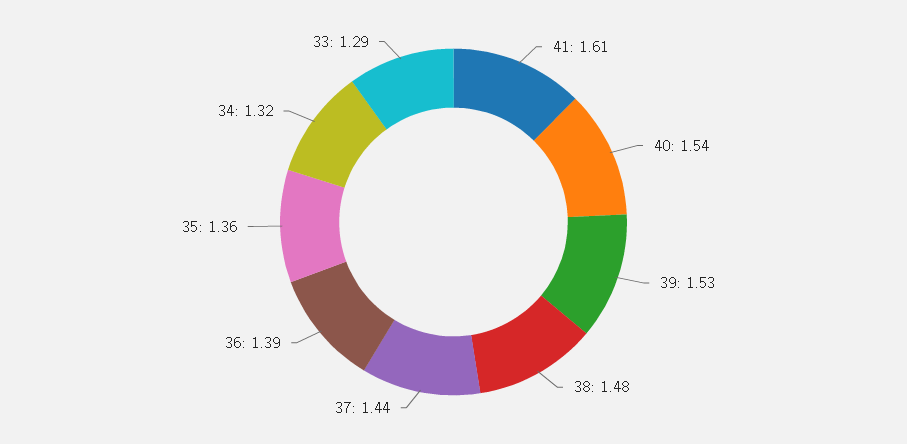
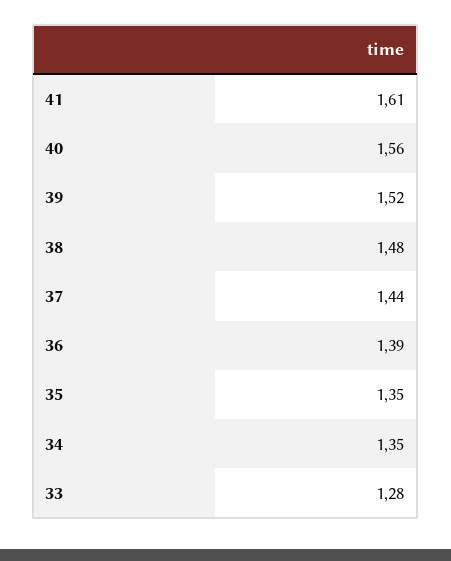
40: 1.54 -> 1.56
39: 1.53 -> 1.52
35: 1.36 -> 1.35
34: 1.32 -> 1.35
33: 1.29 -> 1.28

